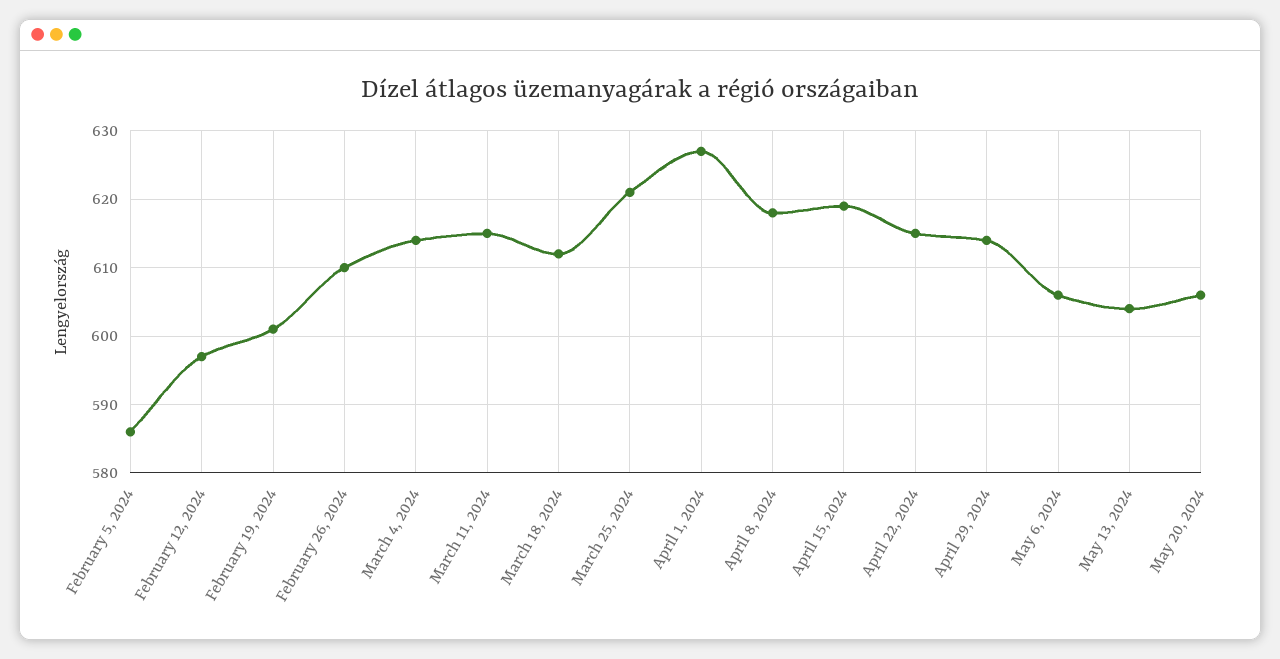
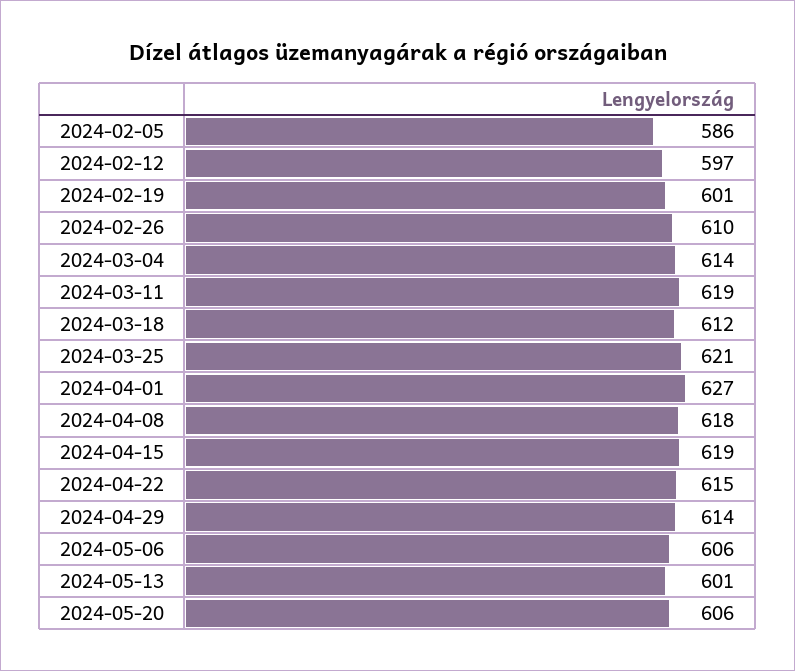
March 11, 2024: 615 -> 619
May 13, 2024: 604 -> 601

